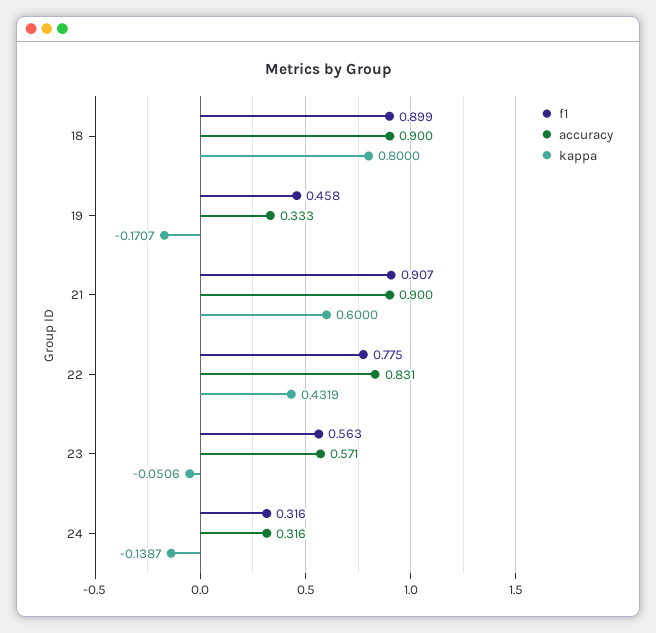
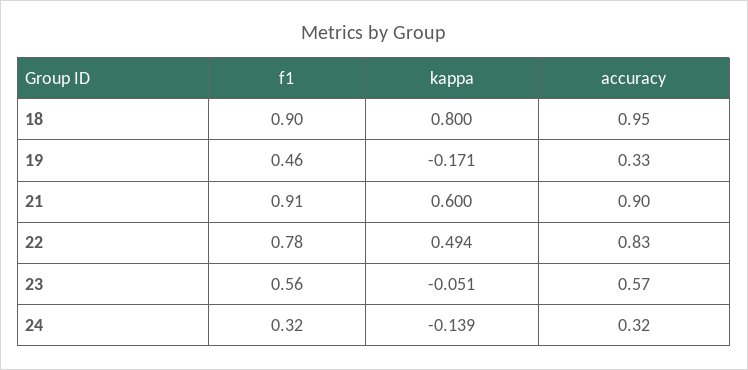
accuracy, 18: 0.9 -> 0.95
kappa, 22: 0.4319 -> 0.494

